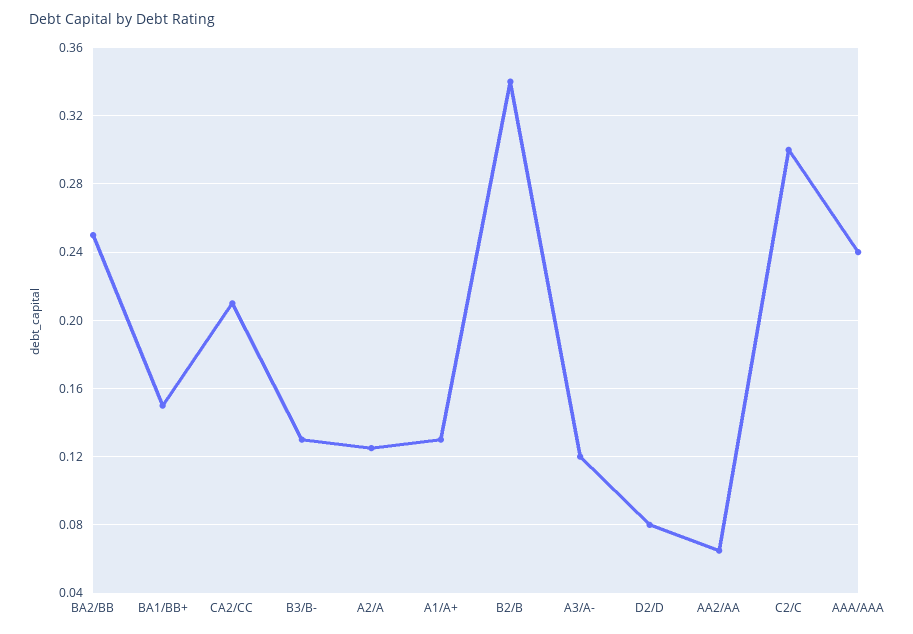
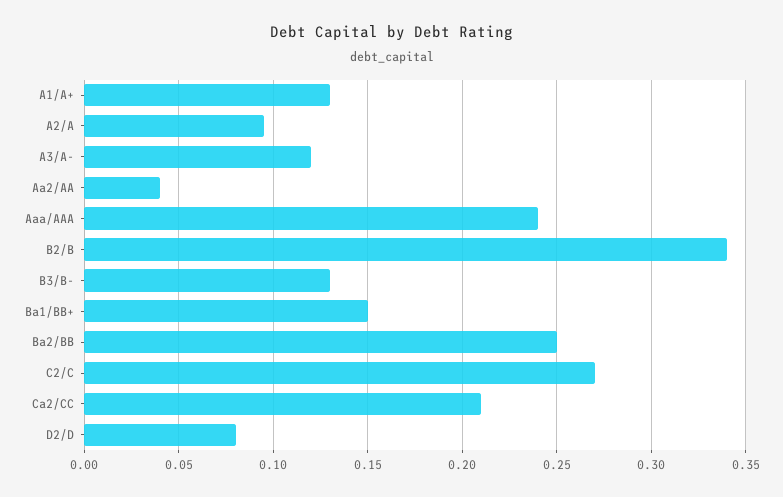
A2/A: 0.125 -> 0.095
AA2/AA: 0.065 -> 0.04
C2/C: 0.3 -> 0.27

